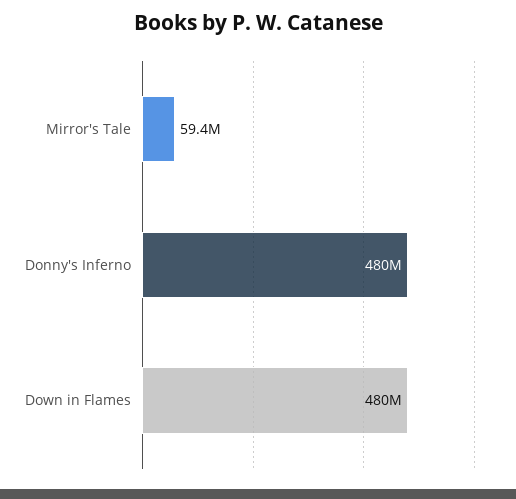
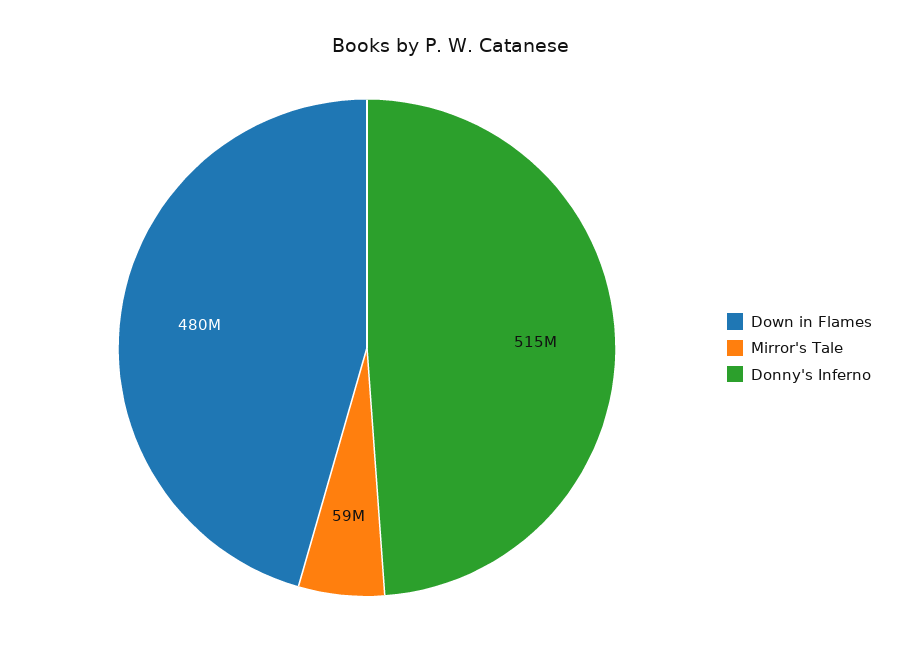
Donny's Inferno: 480000000 -> 515000000

